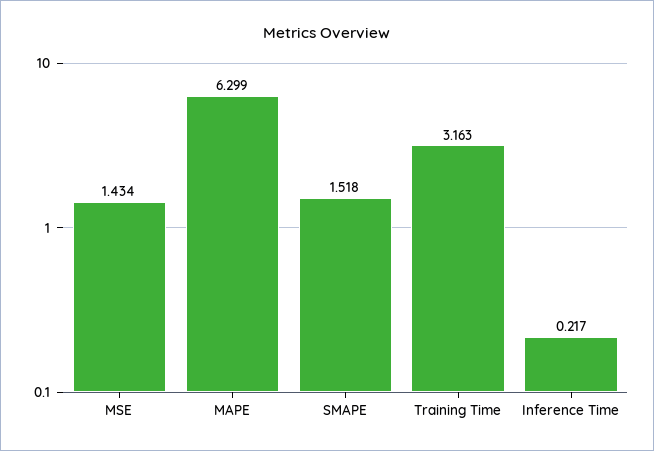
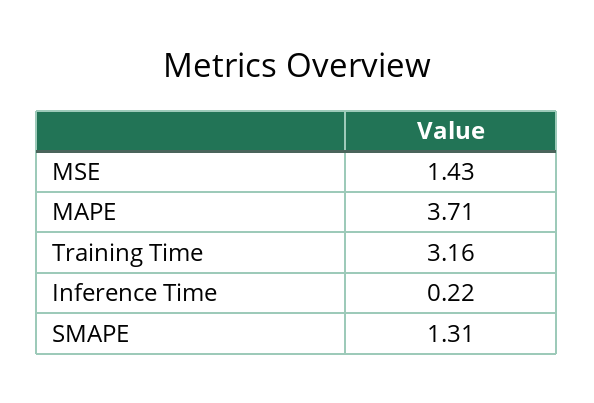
MAPE: 6.299 -> 3.71
SMAPE: 1.518 -> 1.31

